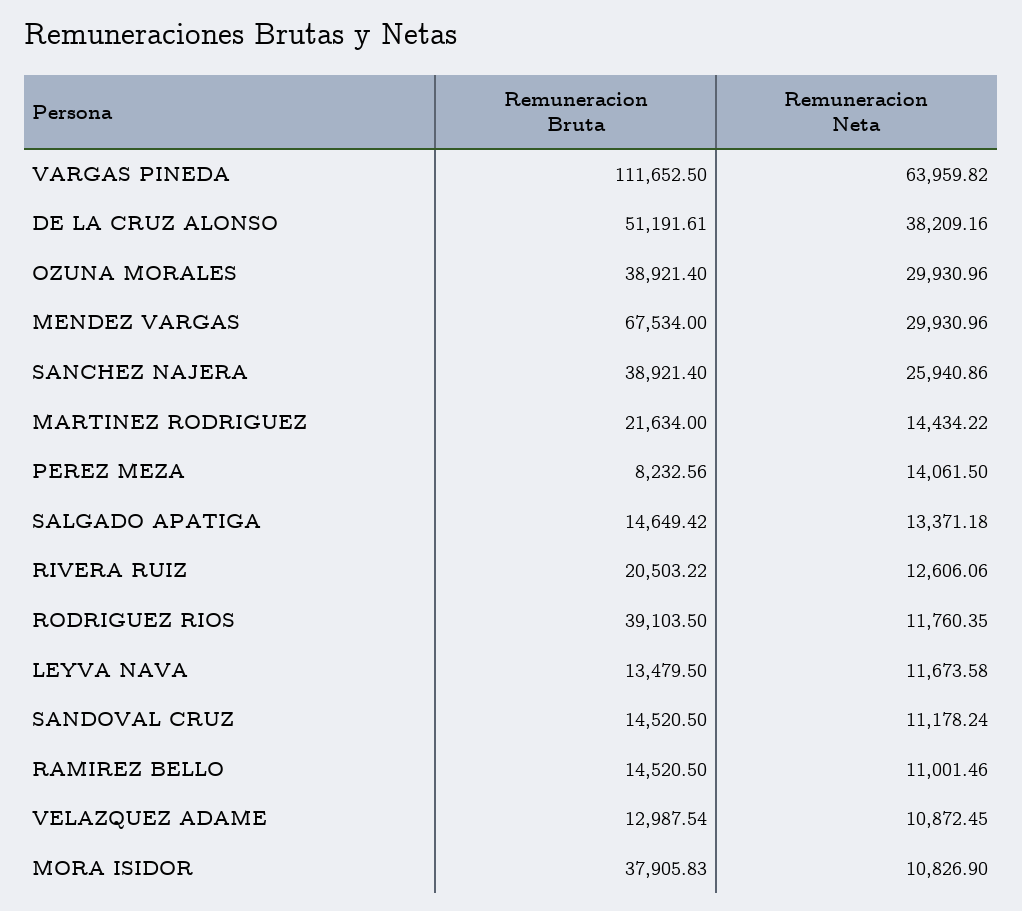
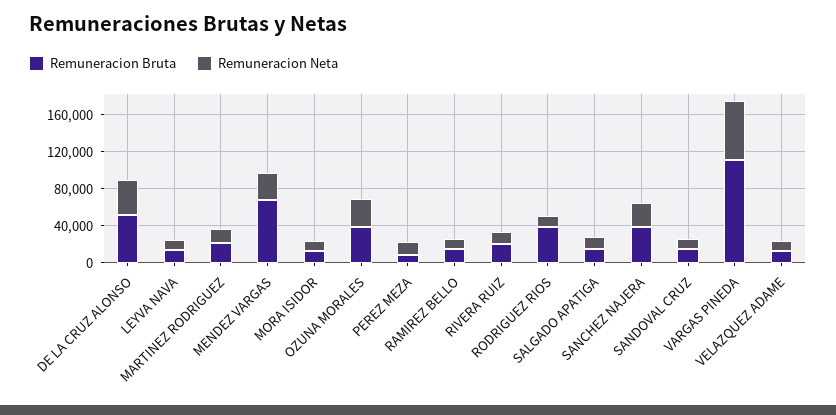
Remuneracion Bruta, MORA ISIDOR: 37905.83 -> 10000

